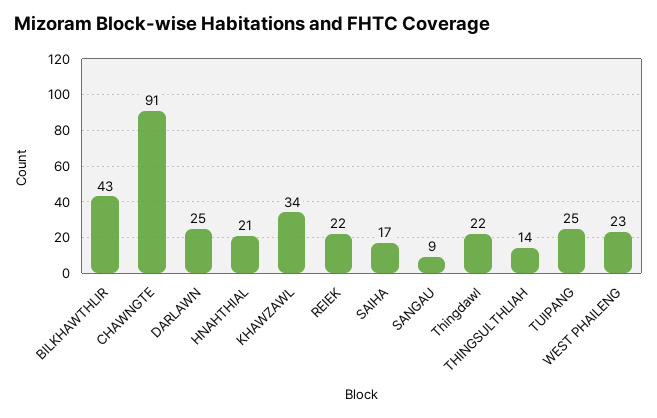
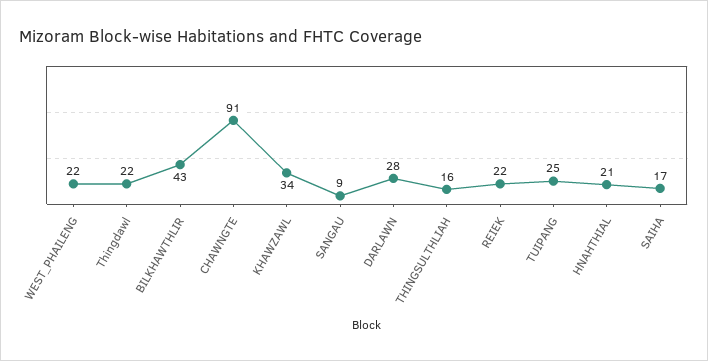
DARLAWN: 25 -> 28
THINGSULTHLIAH: 14 -> 16
WEST PHAILENG: 23 -> 22

